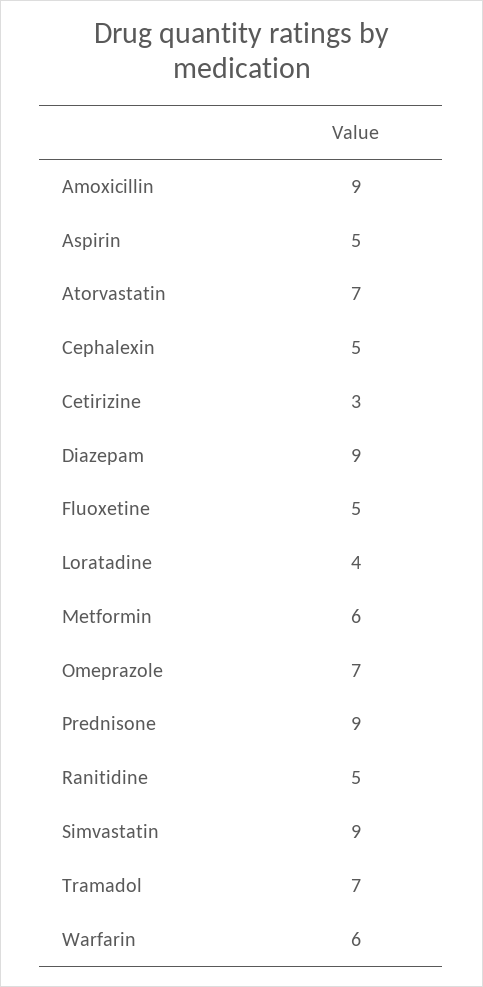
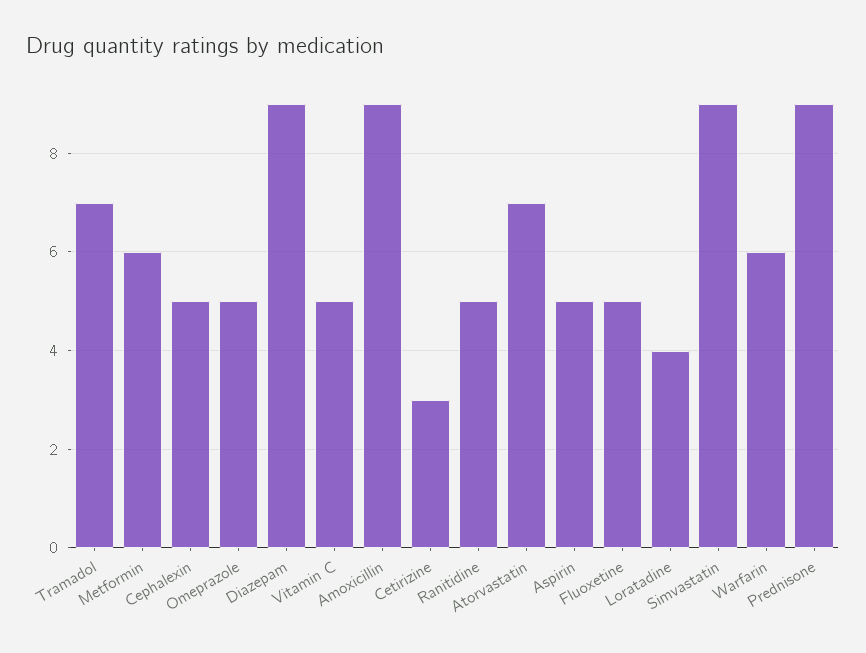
Omeprazole: 7 -> 5
Vitamin C: none -> 5

